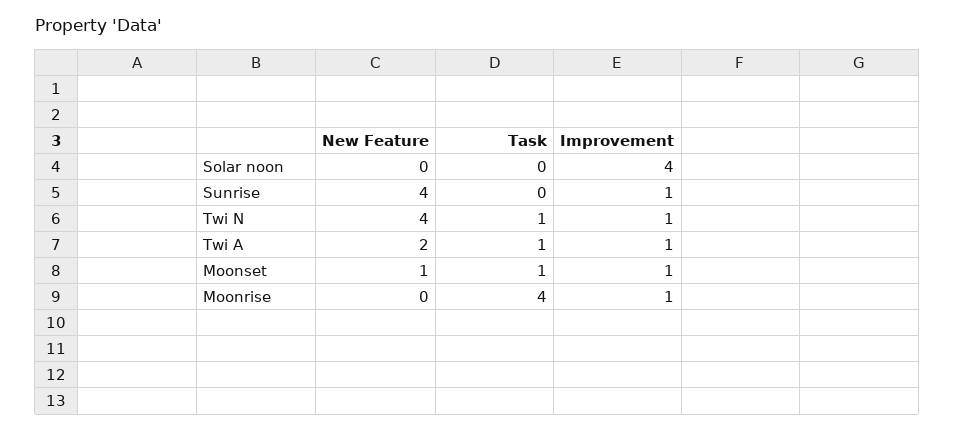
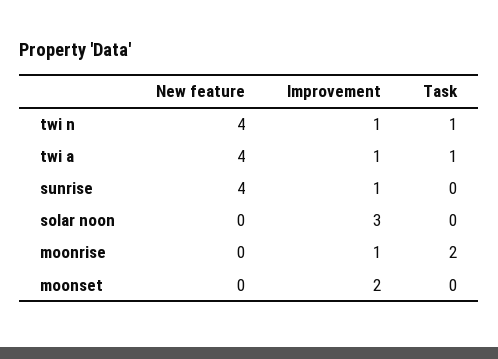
Improvement, Solar noon: 4 -> 3
New Feature, Twi A: 2 -> 4
New Feature, Moonset: 1 -> 0
Task, Moonset: 1 -> 0
Improvement, Moonset: 1 -> 2
Task, Moonrise: 4 -> 2

